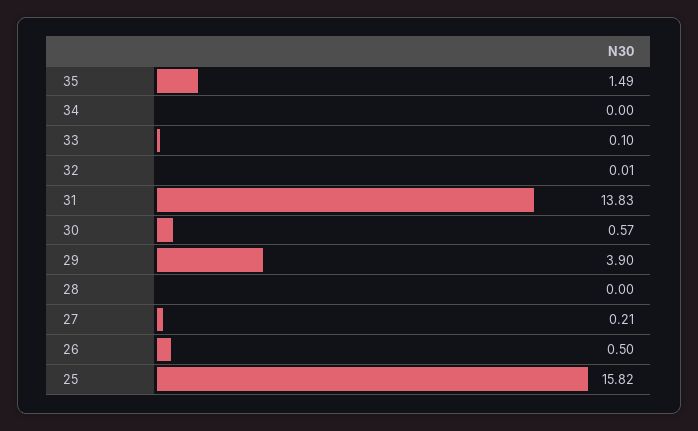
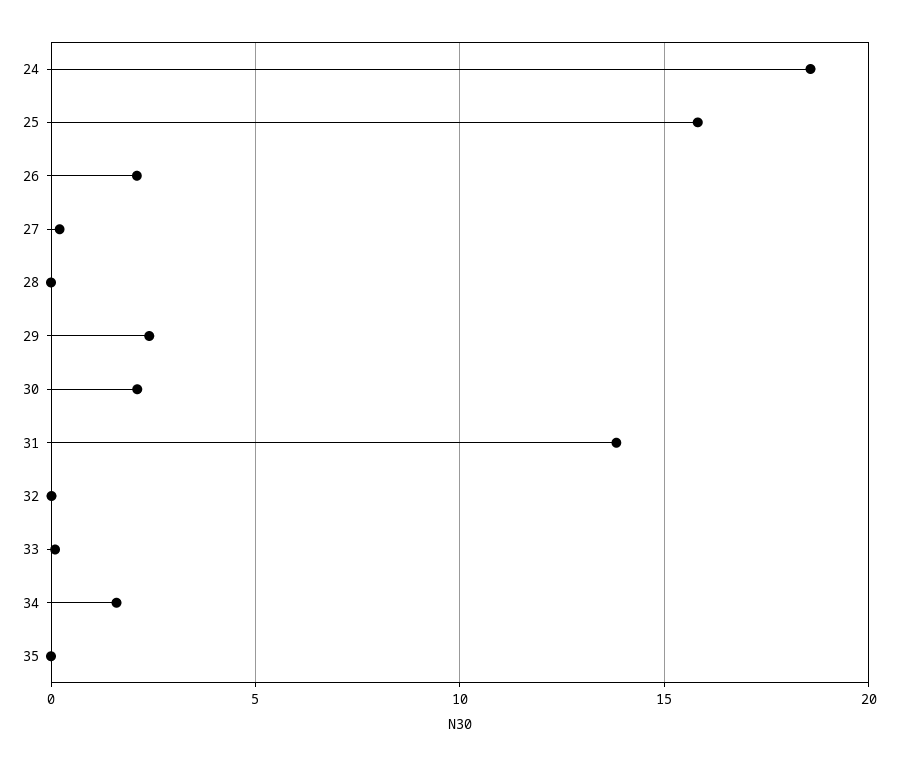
35: 1.49 -> 0
34: 0 -> 1.5
30: 0.57 -> 2
29: 3.9 -> 2.5
26: 0.5 -> 2
24: none -> 18.5

